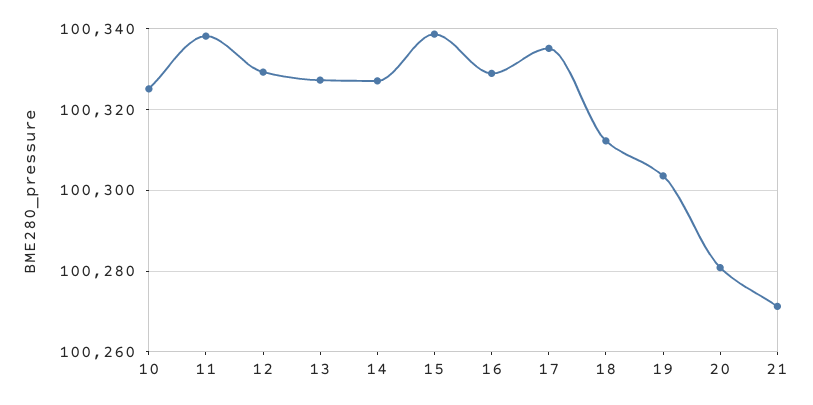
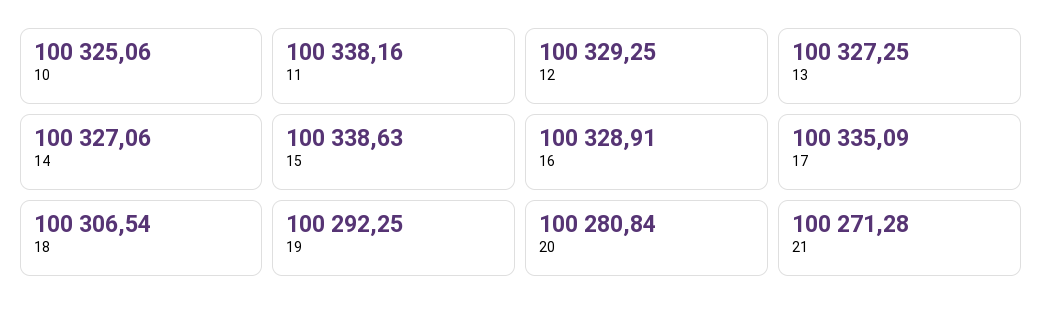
18: 100312 -> 100306.54
19: 100304 -> 100292.25

